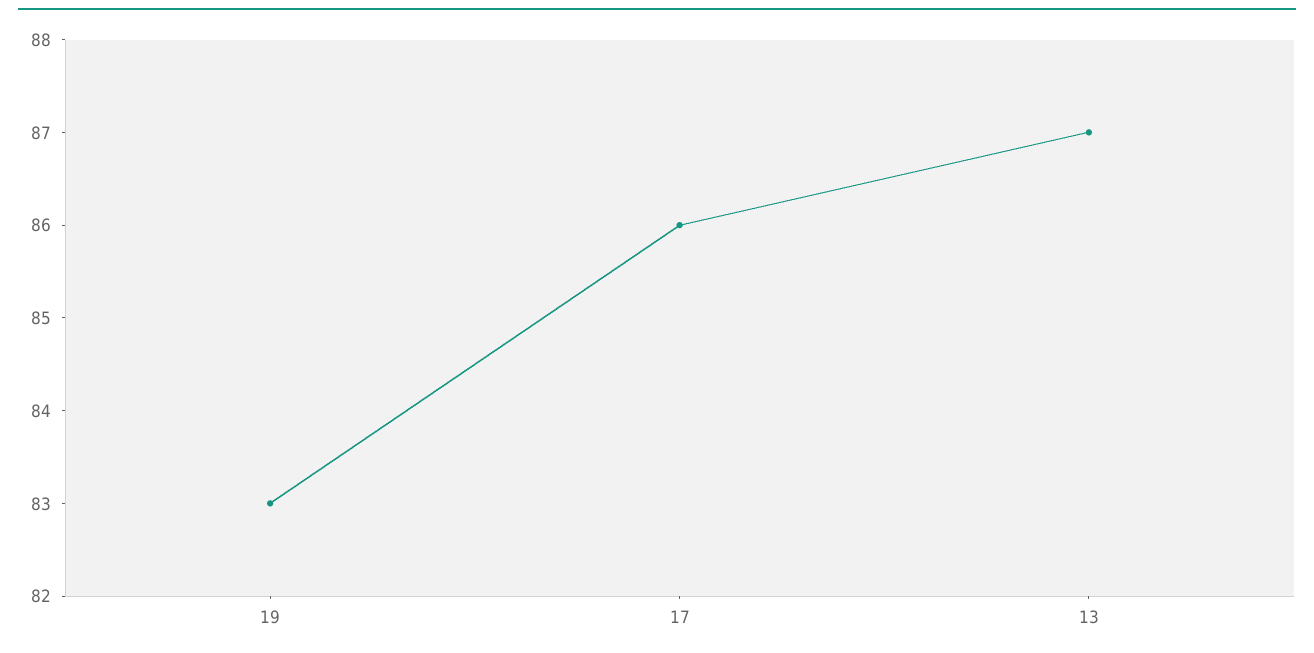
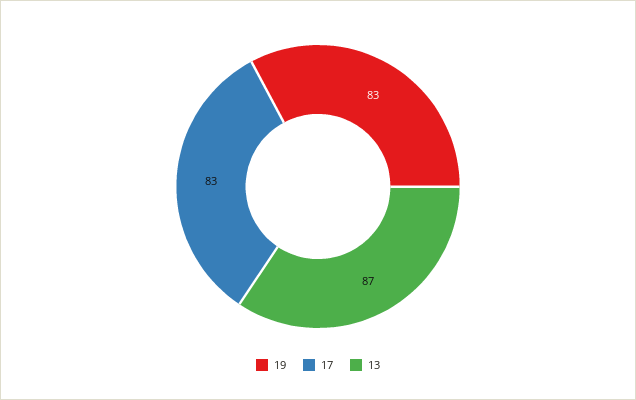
17: 86 -> 83

